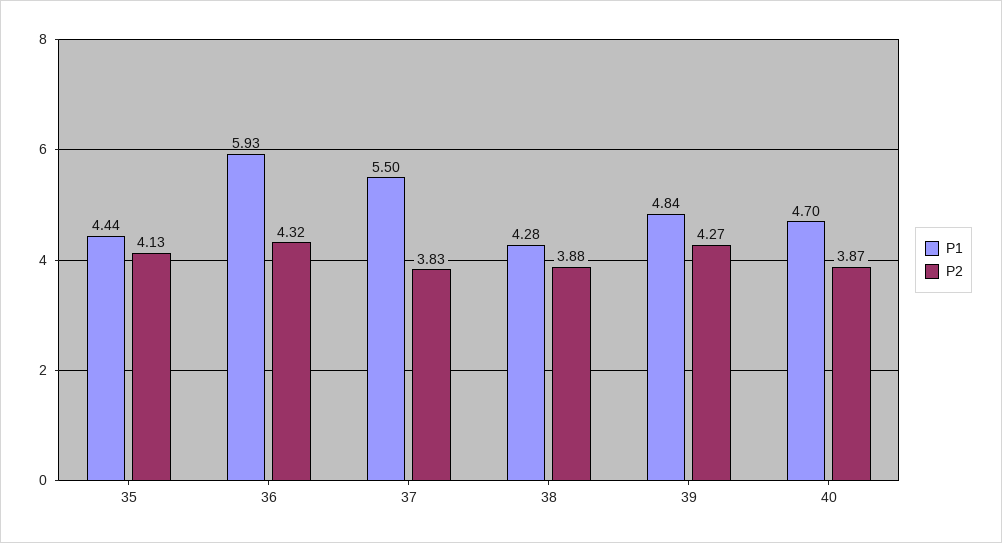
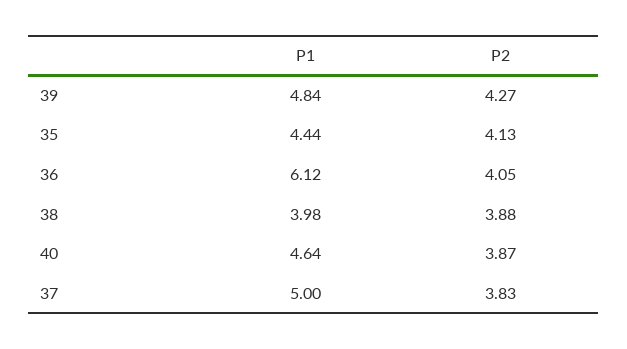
P1, 36: 5.93 -> 6.12
P2, 36: 4.32 -> 4.05
P1, 37: 5.5 -> 5
P1, 38: 4.28 -> 3.98
P1, 40: 4.7 -> 4.64

